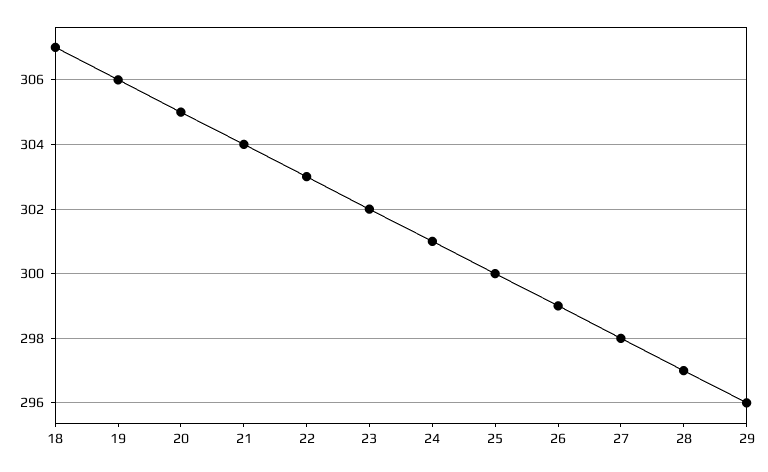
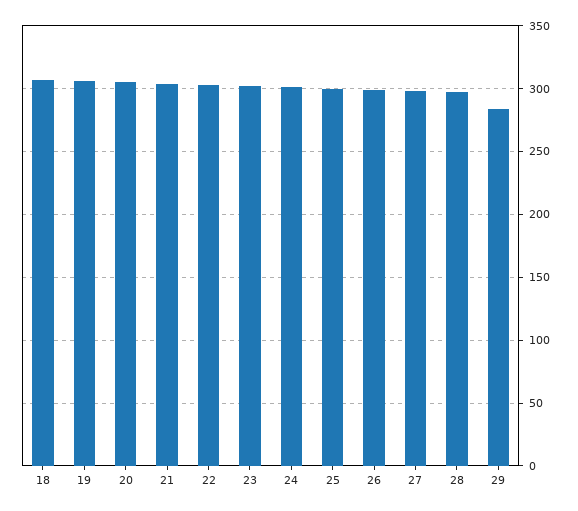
29: 296 -> 285

